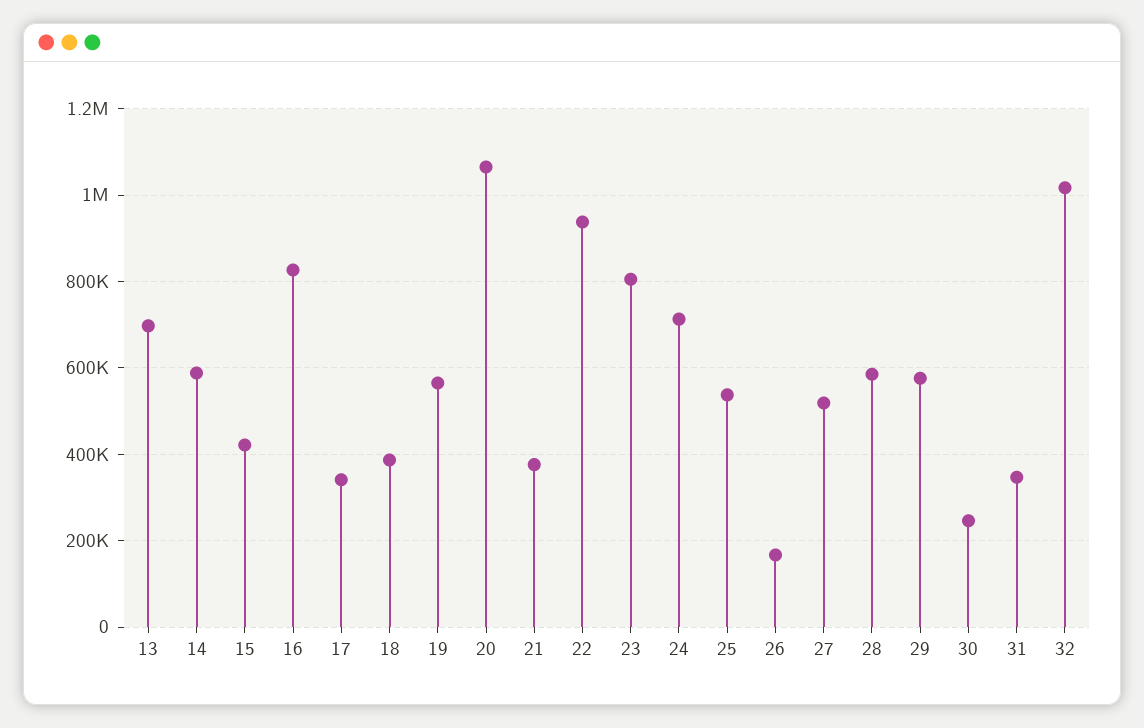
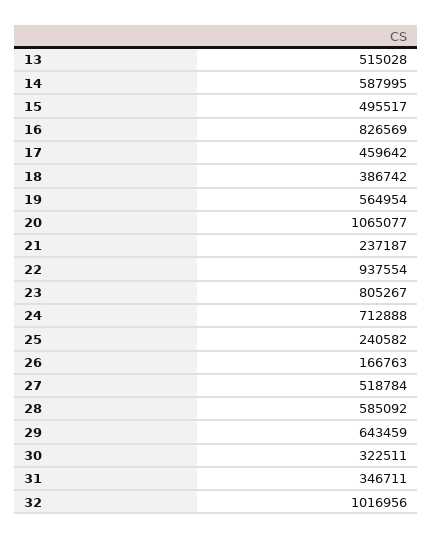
13: 700000 -> 515028
15: 420000 -> 495517
17: 340000 -> 459642
21: 380000 -> 237187
25: 540000 -> 240582
29: 580000 -> 643459
30: 240000 -> 322511

